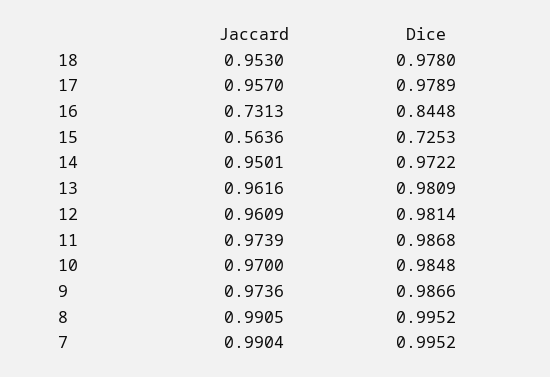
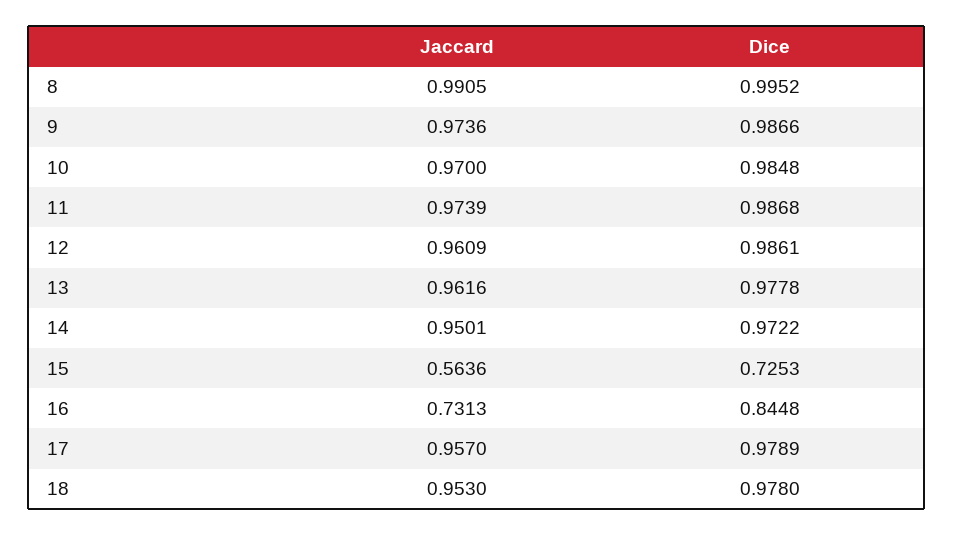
Dice, 13: 0.9809 -> 0.9778
Dice, 12: 0.9814 -> 0.9861
Jaccard, 7: 0.9904 -> none
Dice, 7: 0.9952 -> none

